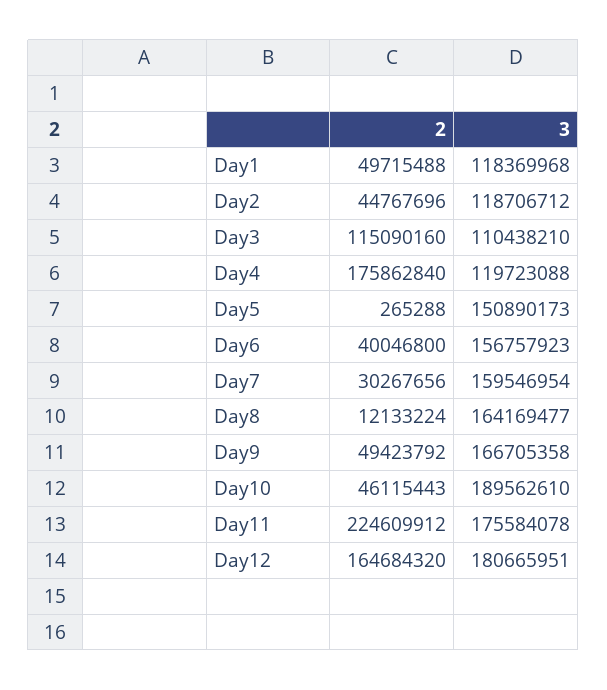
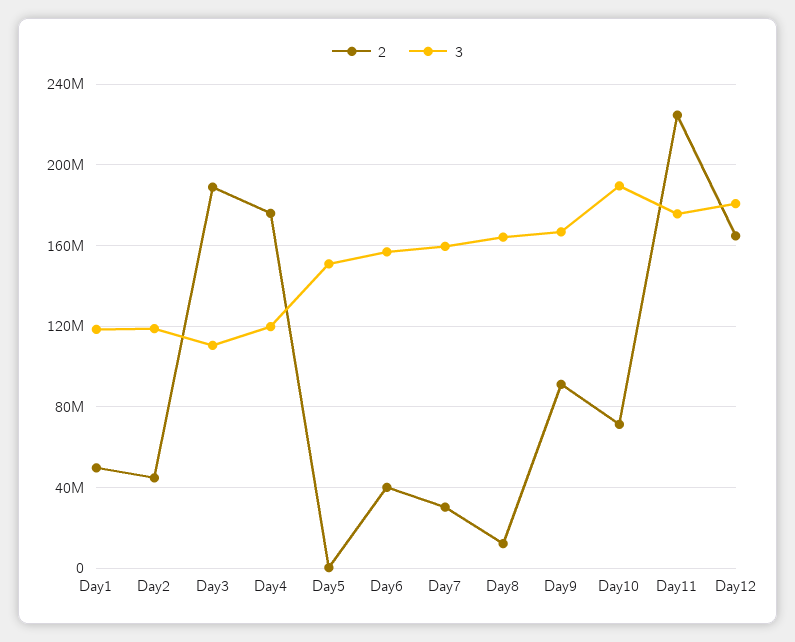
2, Day3: 115090160 -> 190000000
2, Day9: 49423792 -> 90000000
2, Day10: 46115443 -> 70000000

